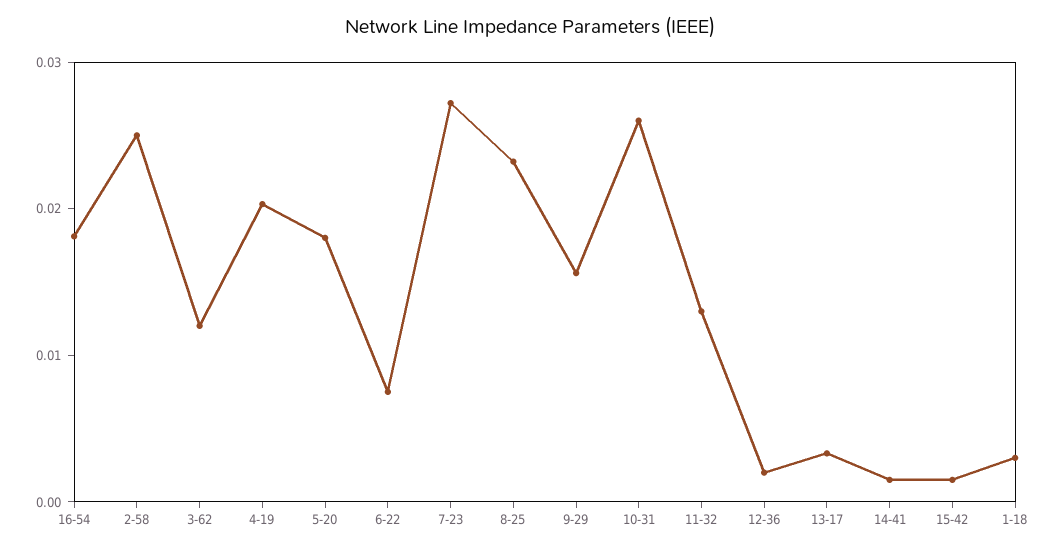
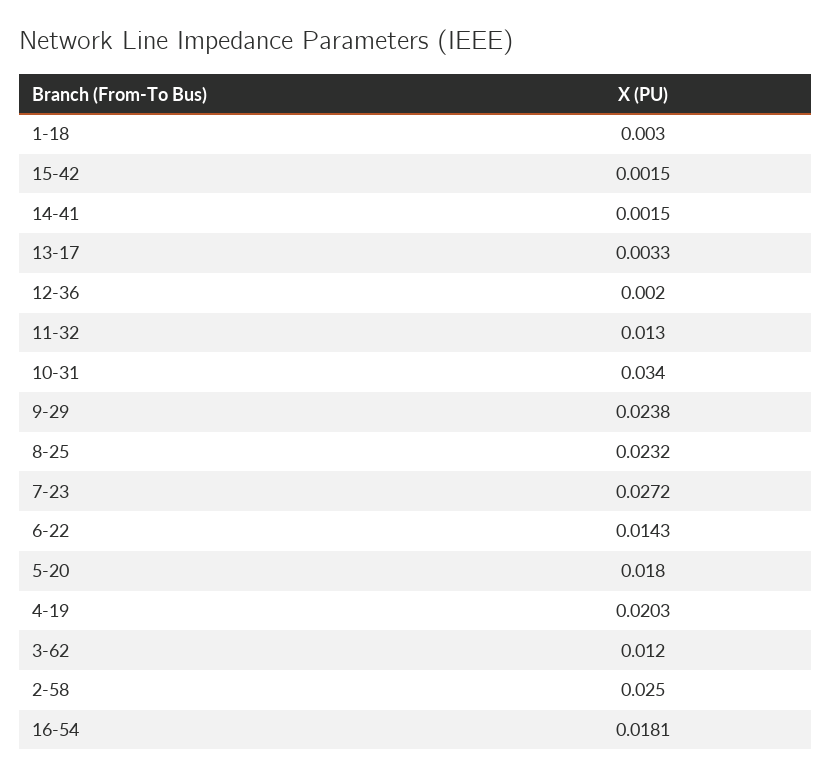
6-22: 0.008 -> 0.0143
9-29: 0.016 -> 0.0238
10-31: 0.026 -> 0.034

